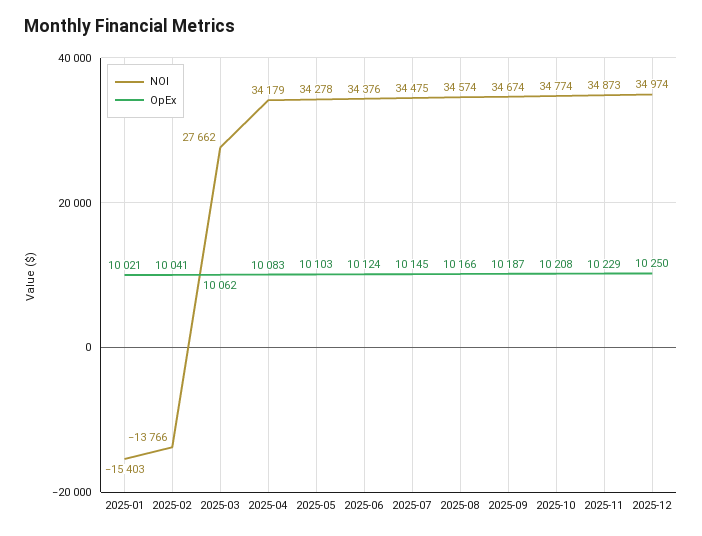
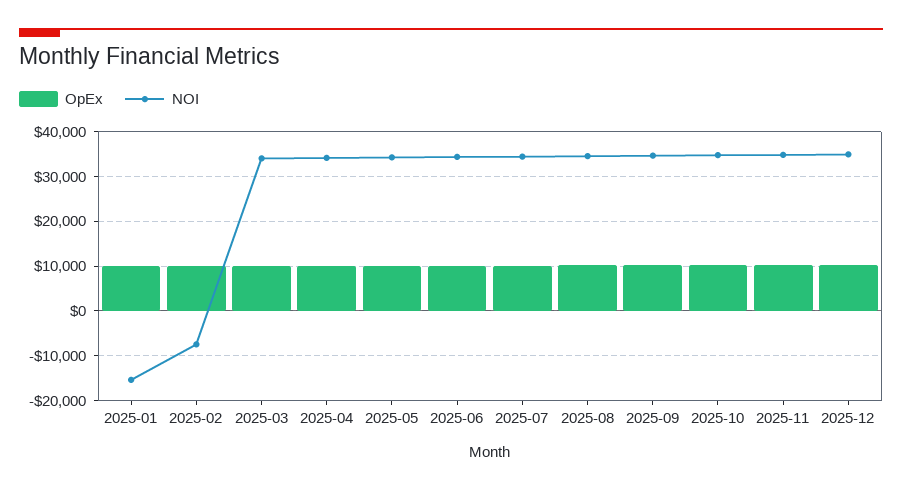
NOI, 2025-02: -13766 -> -8000
NOI, 2025-03: 27662 -> 34000

